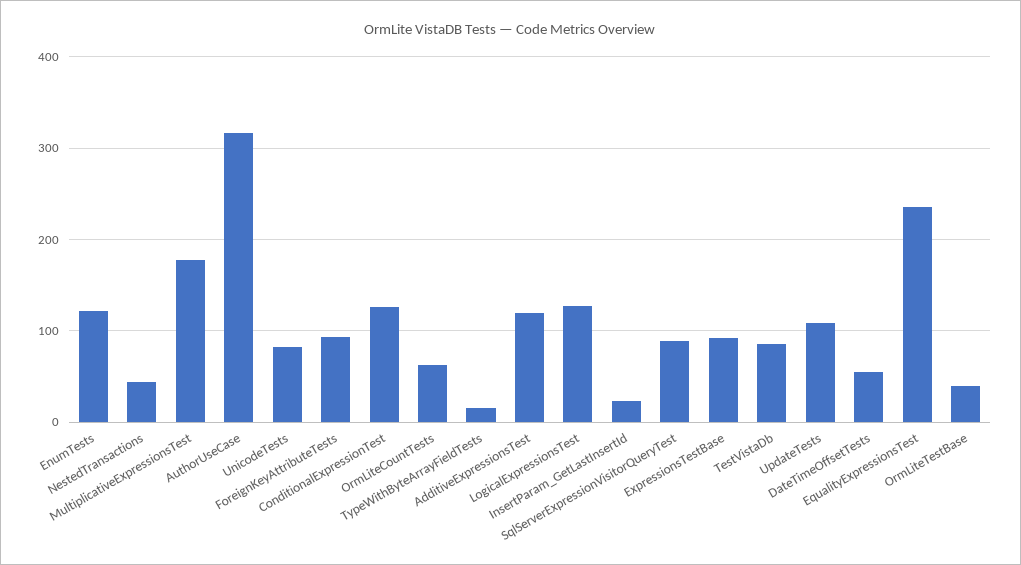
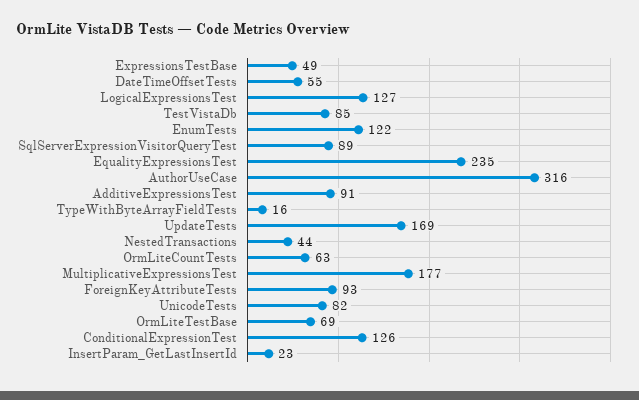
AdditiveExpressionsTest: 120 -> 91
ExpressionsTestBase: 90 -> 49
UpdateTests: 110 -> 169
OrmLiteTestBase: 40 -> 69

